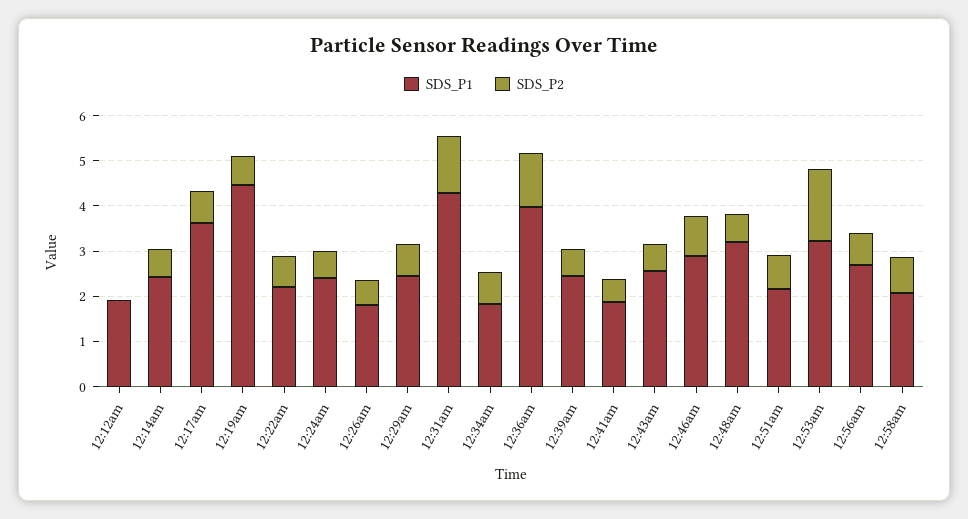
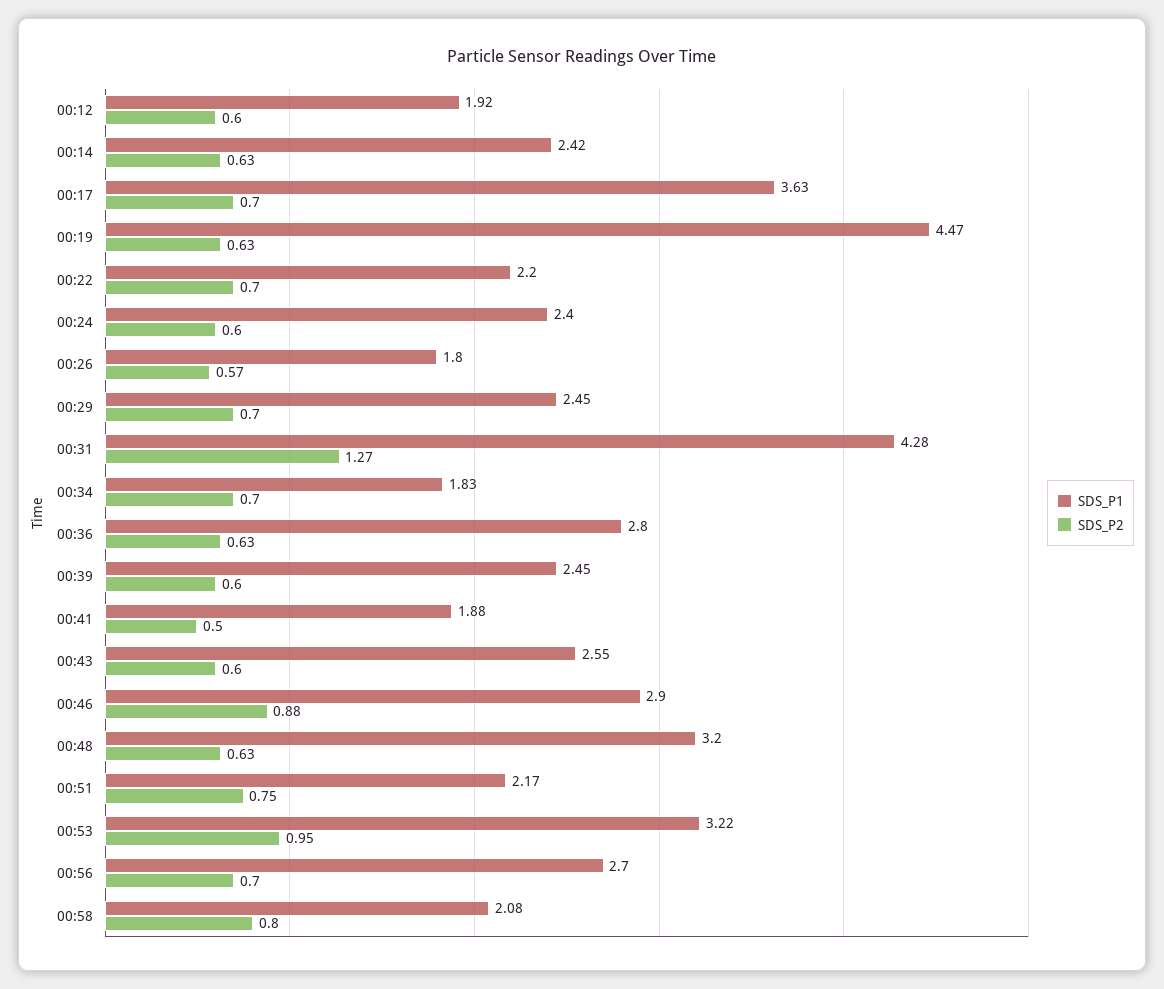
SDS_P2, 12:12am: 0 -> 0.6
SDS_P1, 12:36am: 4 -> 2.8
SDS_P2, 12:36am: 1.2 -> 0.63
SDS_P2, 12:53am: 1.6 -> 0.95

